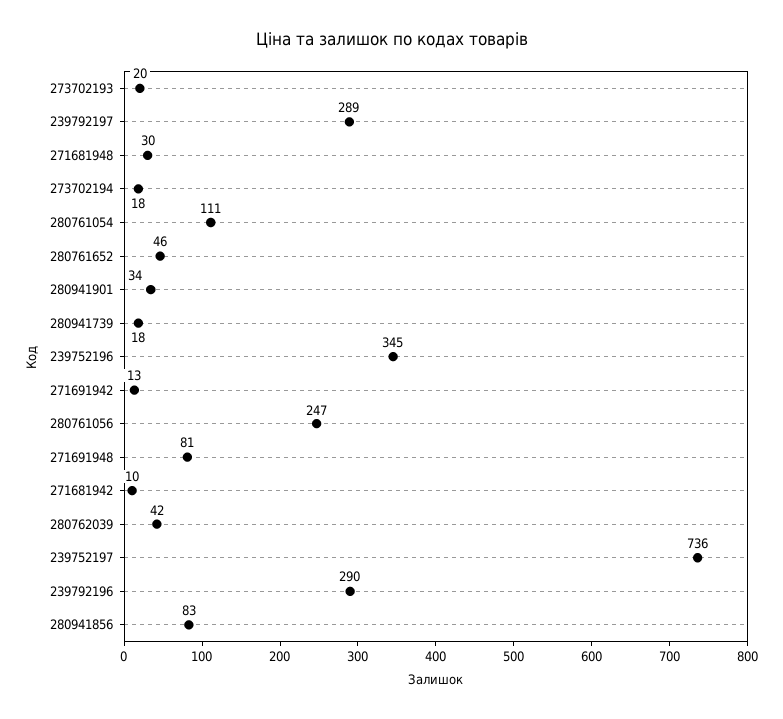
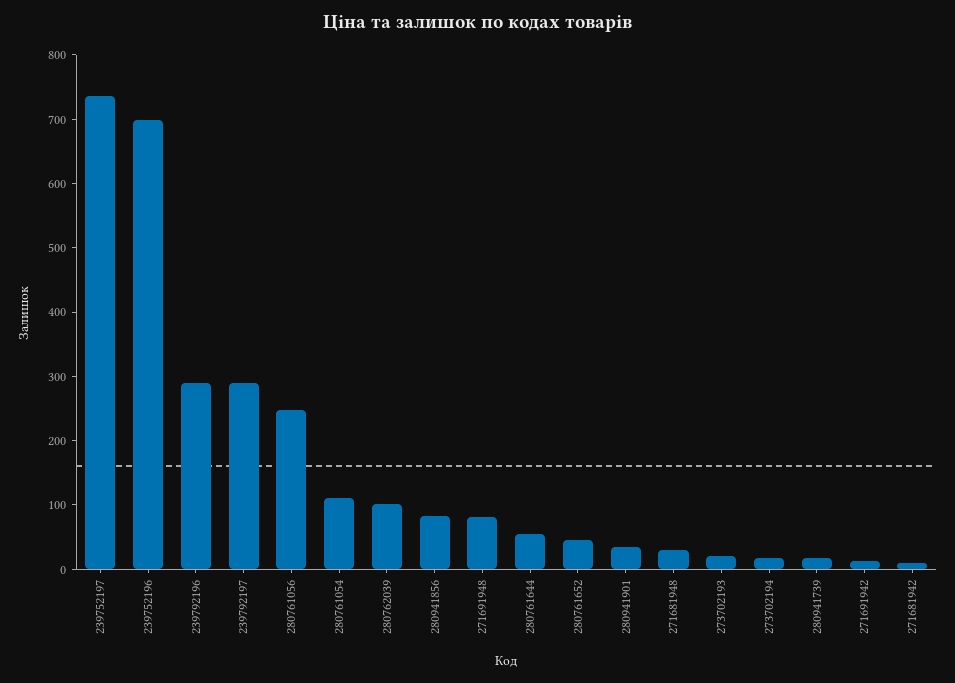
239752196: 345 -> 700
280762039: 42 -> 100
280761644: none -> 60

